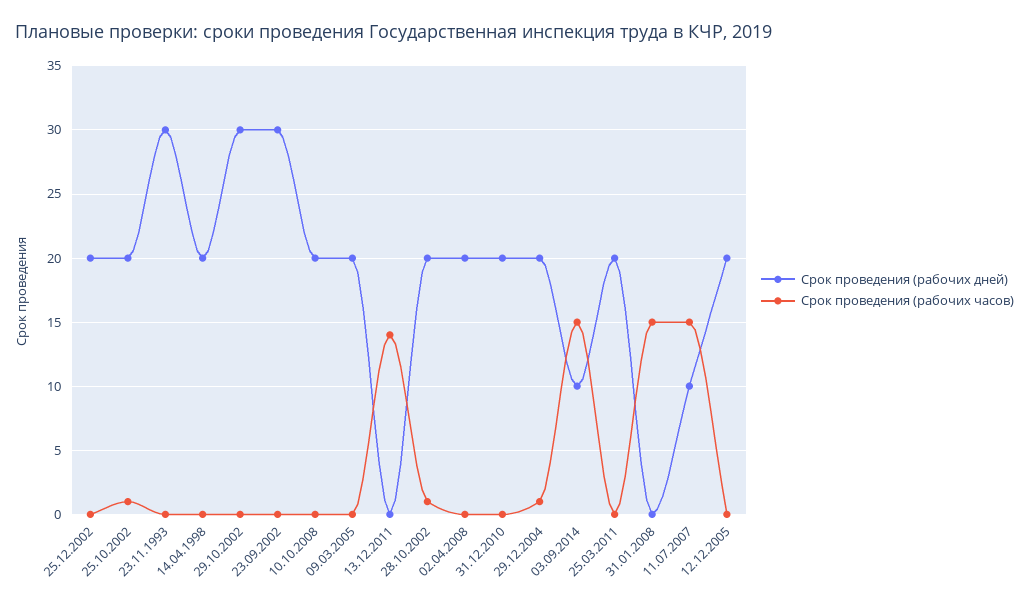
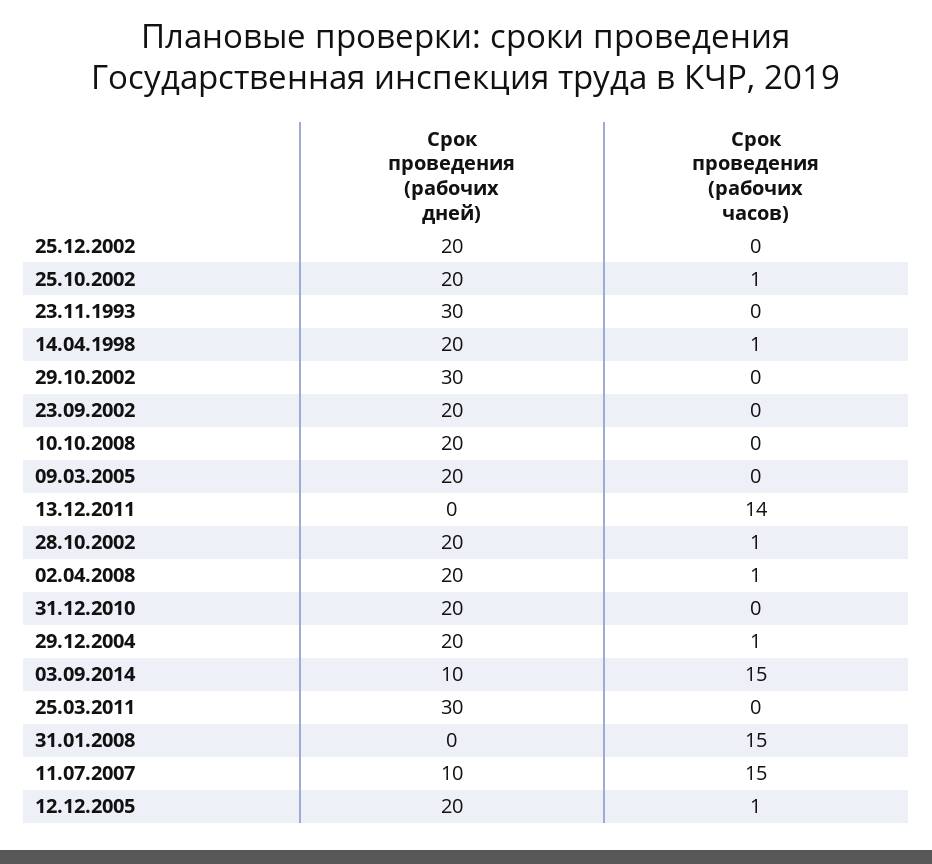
Срок проведения (рабочих часов), 14.04.1998: 0 -> 1
Срок проведения (рабочих дней), 23.09.2002: 30 -> 20
Срок проведения (рабочих часов), 02.04.2008: 0 -> 1
Срок проведения (рабочих дней), 25.03.2011: 20 -> 30
Срок проведения (рабочих часов), 12.12.2005: 0 -> 1

